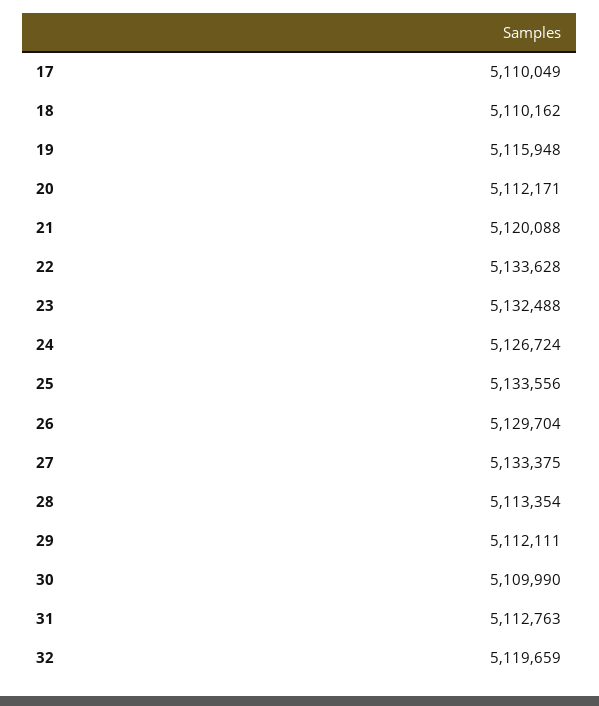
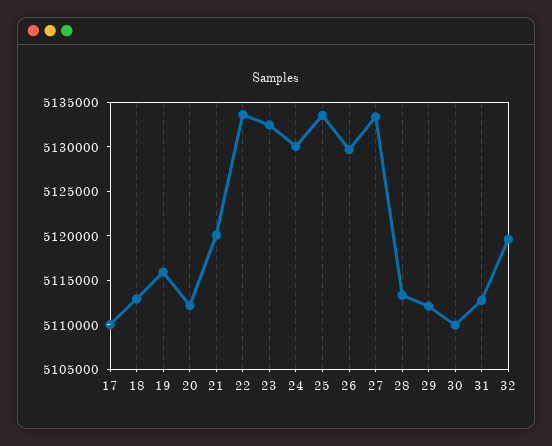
18: 5110162 -> 5113000
24: 5126724 -> 5130000

